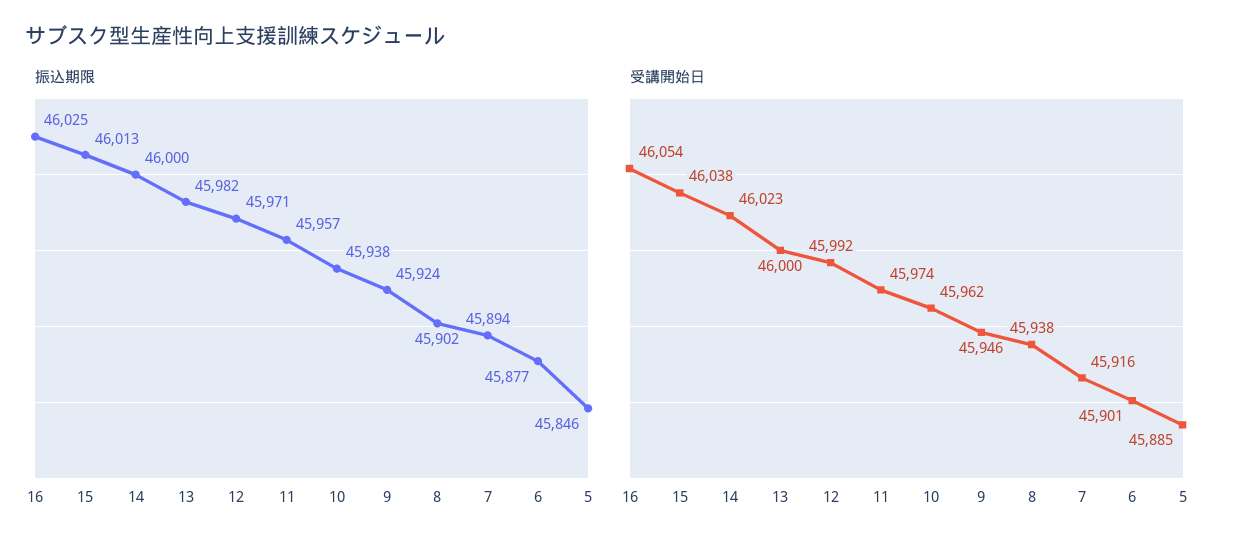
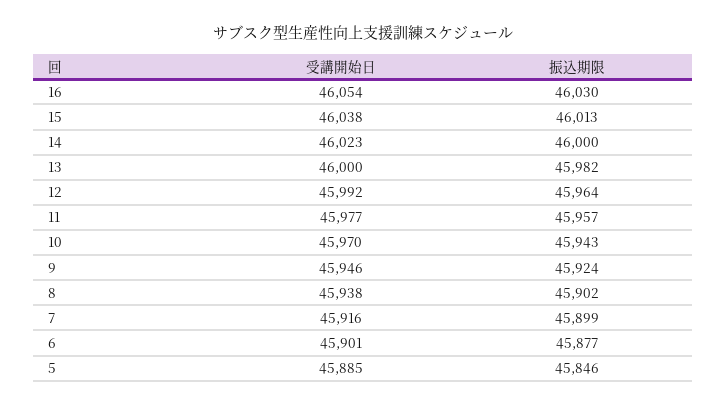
振込期限, 16: 46025 -> 46030
振込期限, 12: 45971 -> 45964
振込期限, 10: 45938 -> 45943
振込期限, 7: 45894 -> 45899
受講開始日, 11: 45974 -> 45977
受講開始日, 10: 45962 -> 45970

